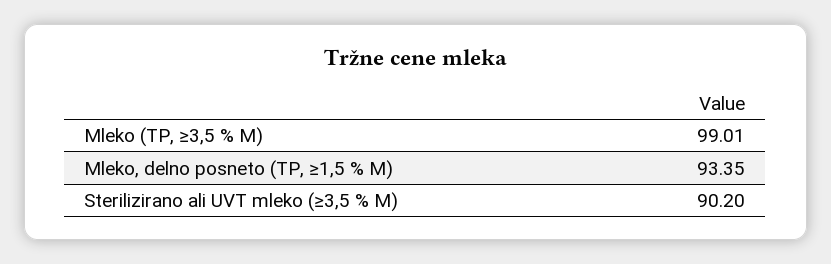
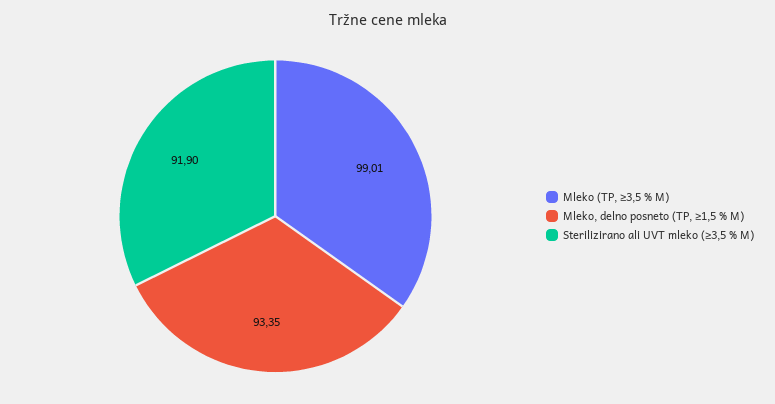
Sterilizirano ali UVT mleko (≥3,5 % M): 90.2 -> 91.9

